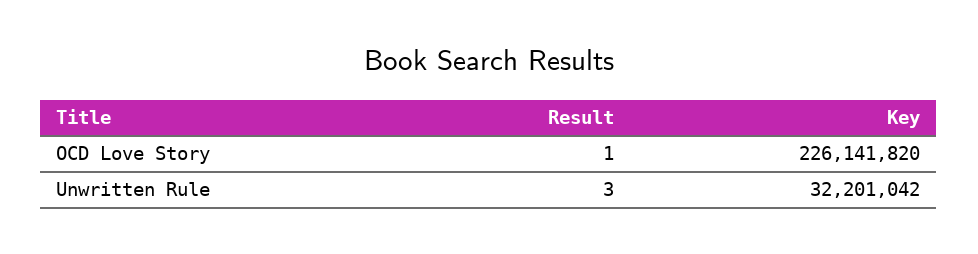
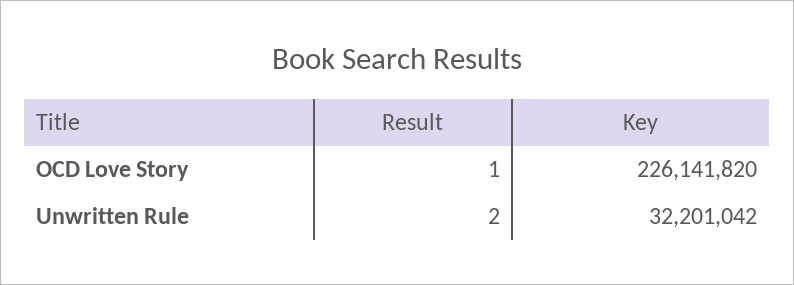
Result, Unwritten Rule: 3 -> 2

